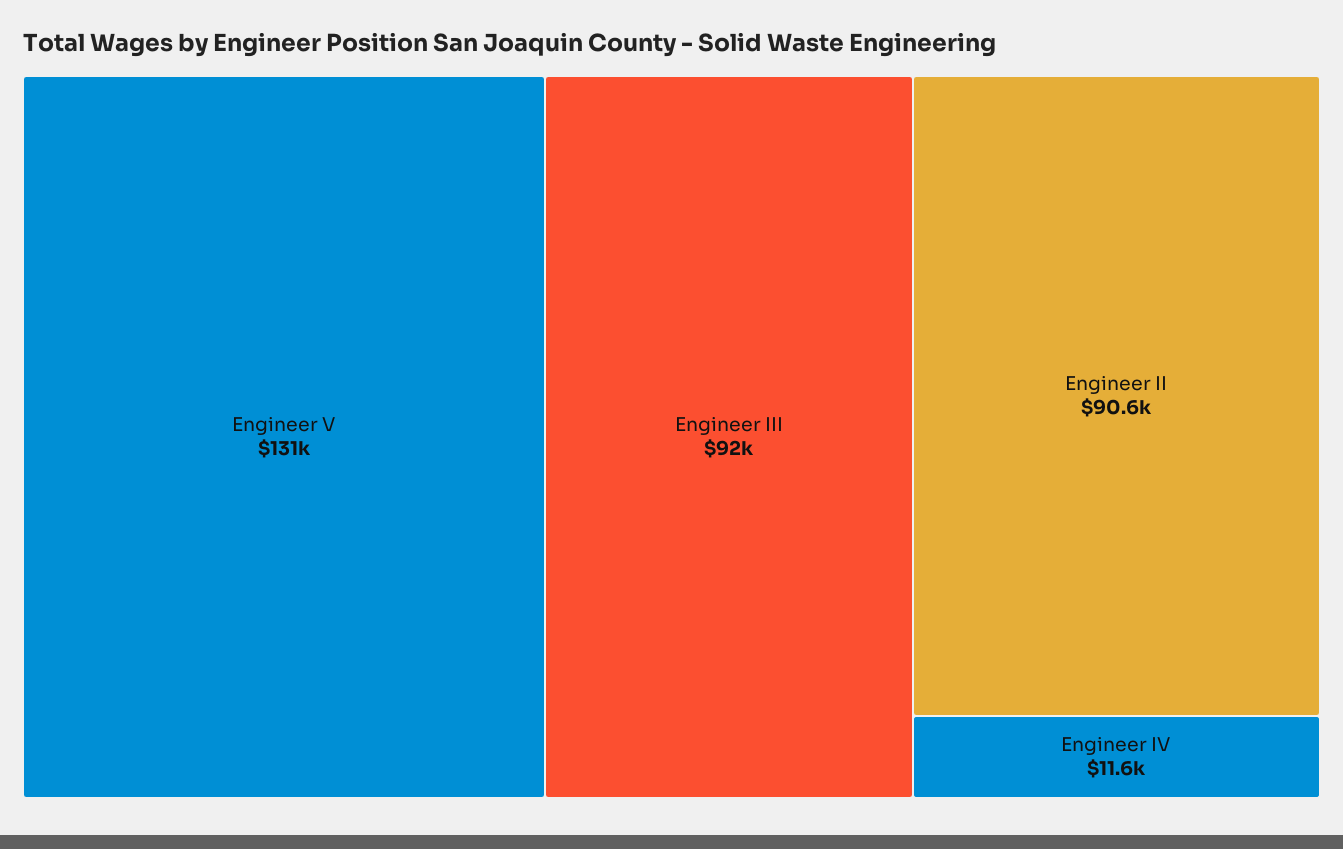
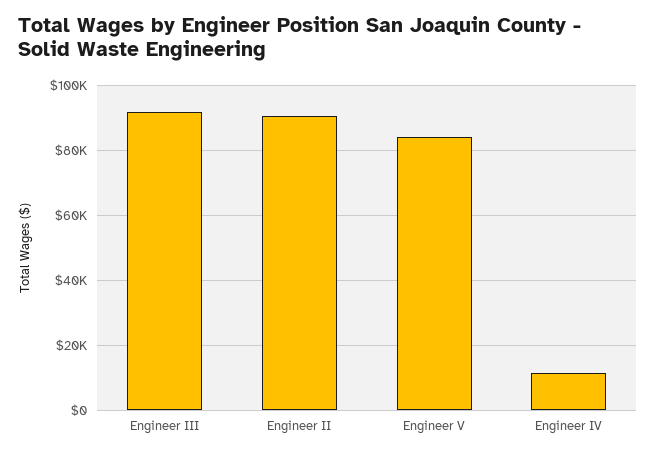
Engineer V: 131000 -> 84000

